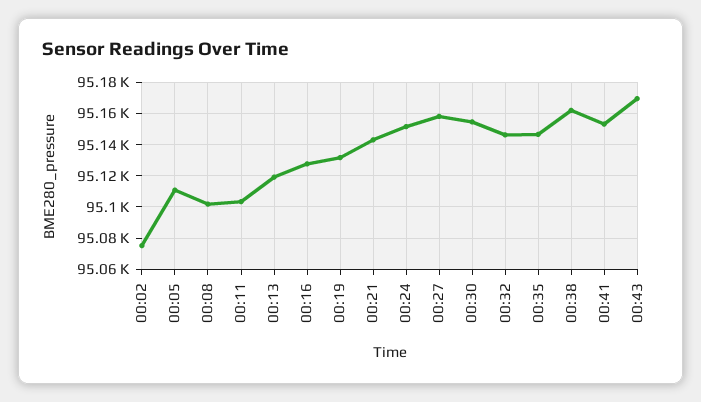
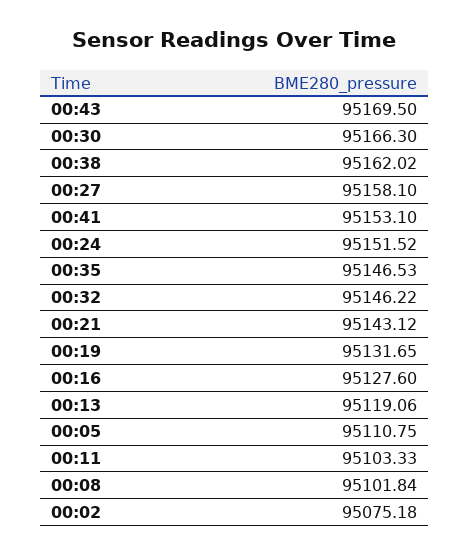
00:30: 95155 -> 95166.3

